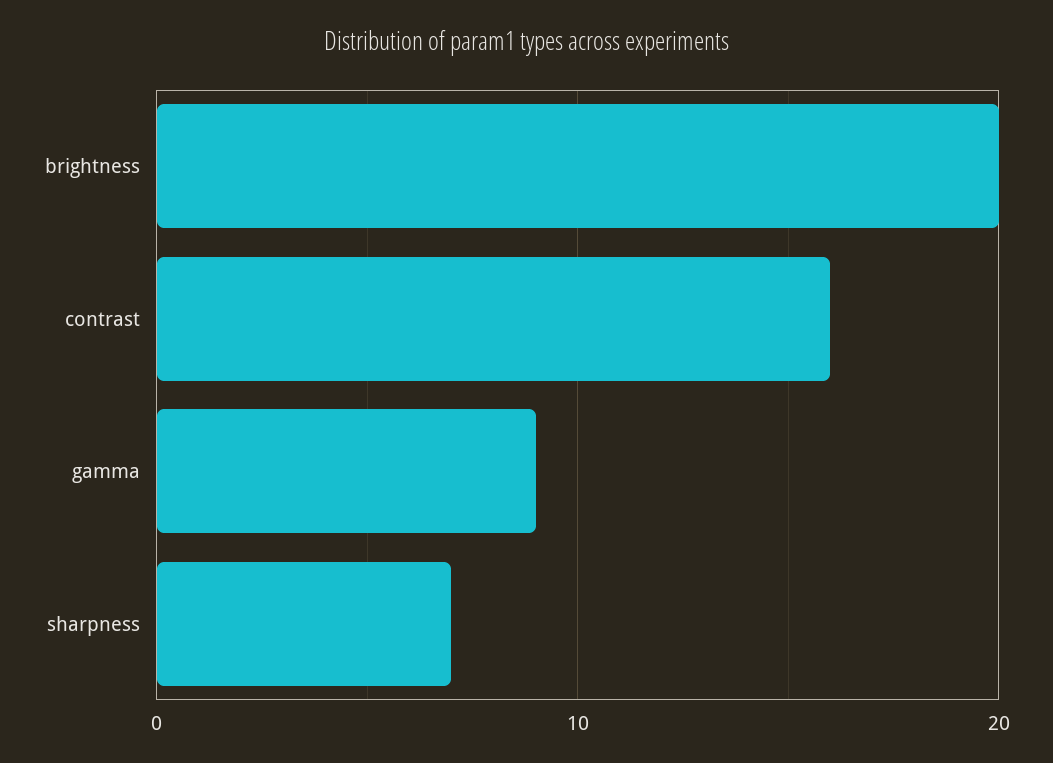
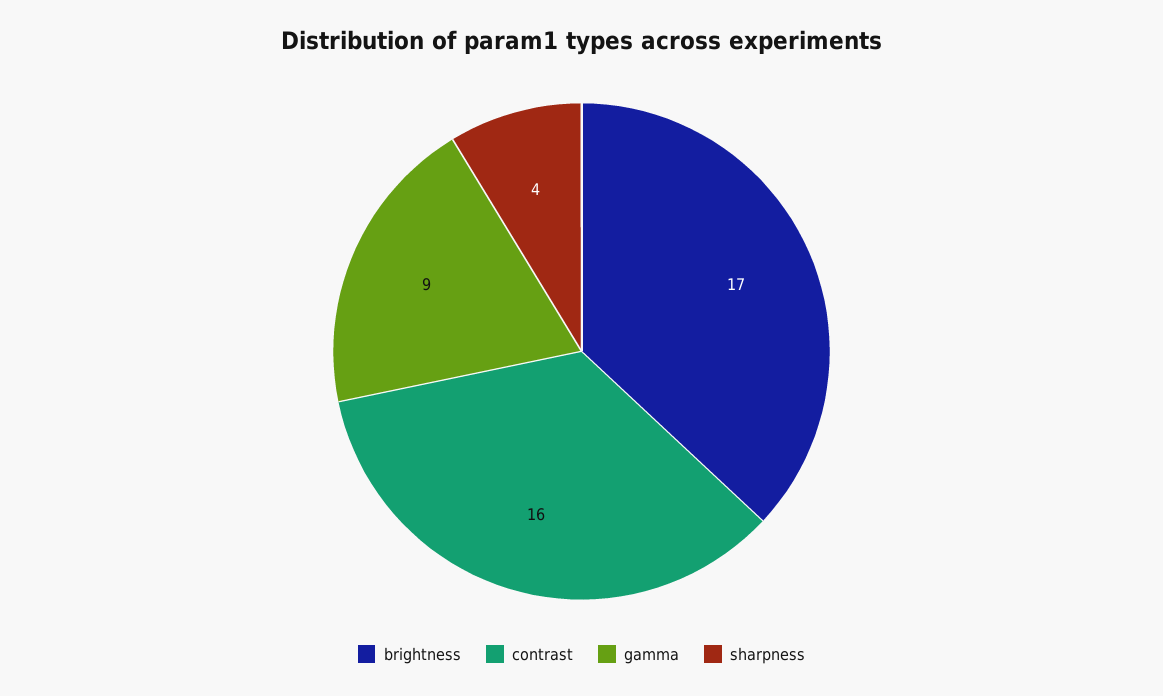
brightness: 20 -> 17
sharpness: 7 -> 4

